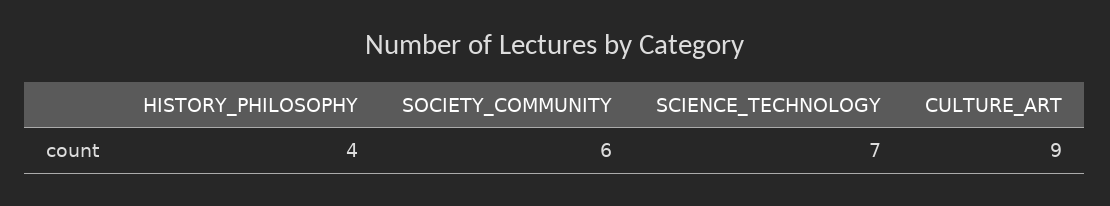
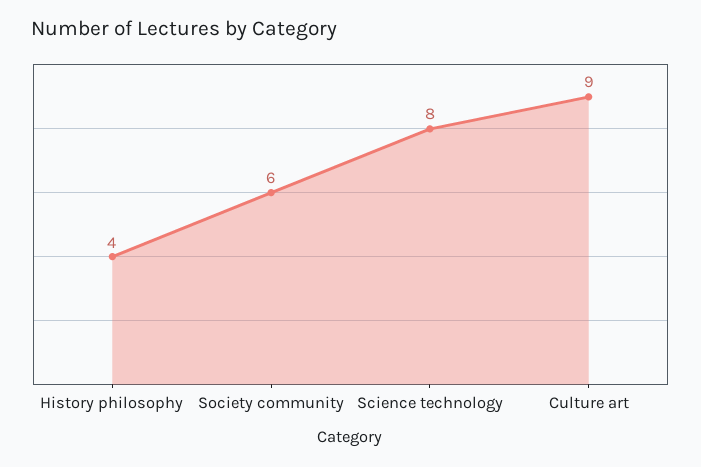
SCIENCE_TECHNOLOGY: 7 -> 8

